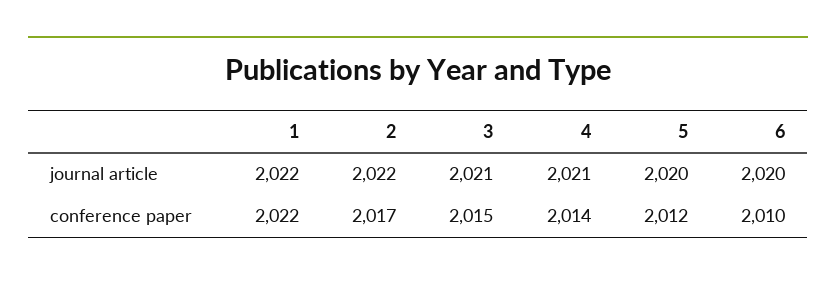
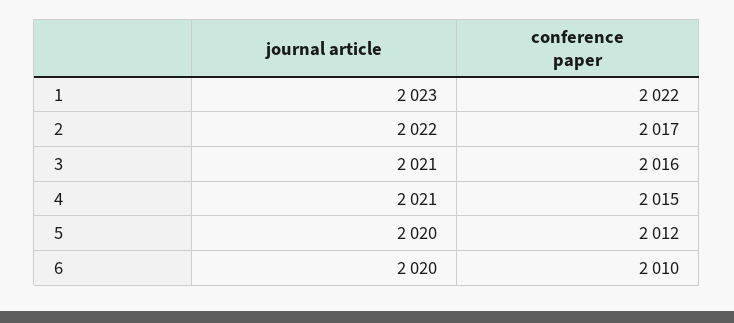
1, journal article: 2022 -> 2023
3, conference paper: 2015 -> 2016
4, conference paper: 2014 -> 2015

